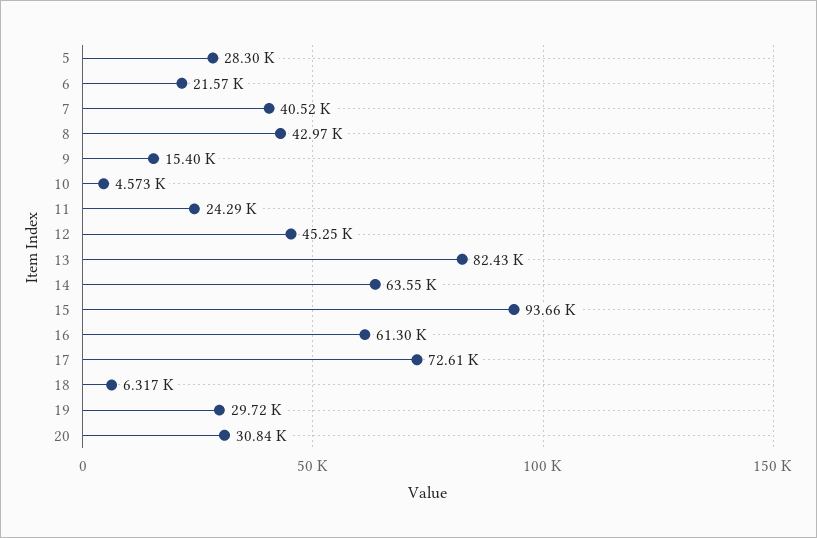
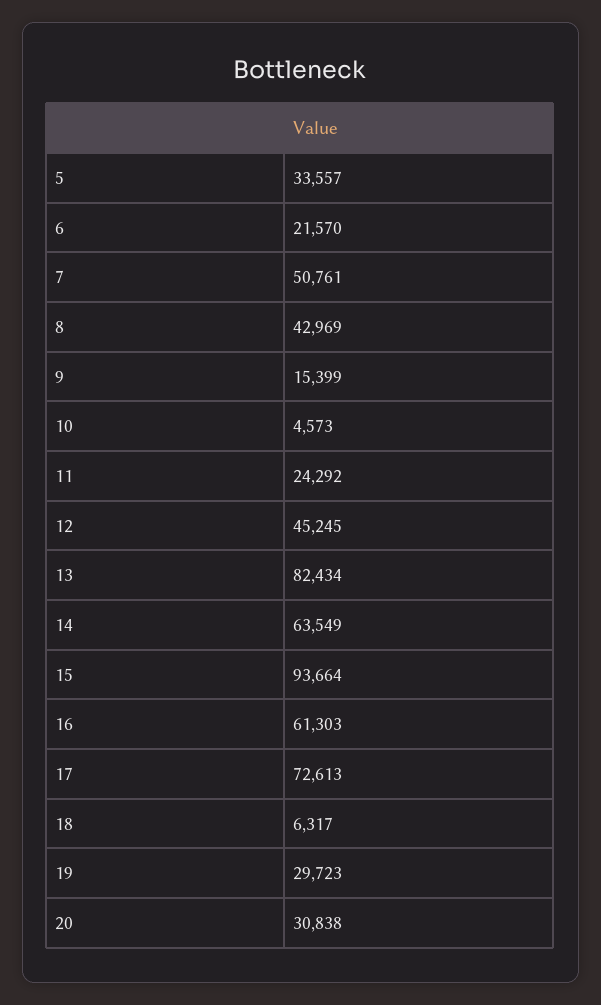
5: 28300 -> 33557
7: 40520 -> 50761

